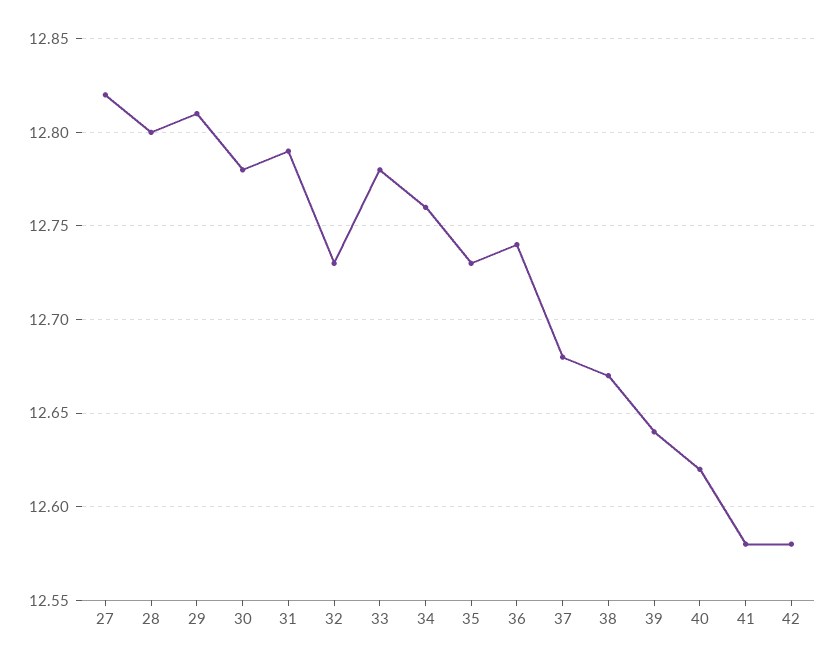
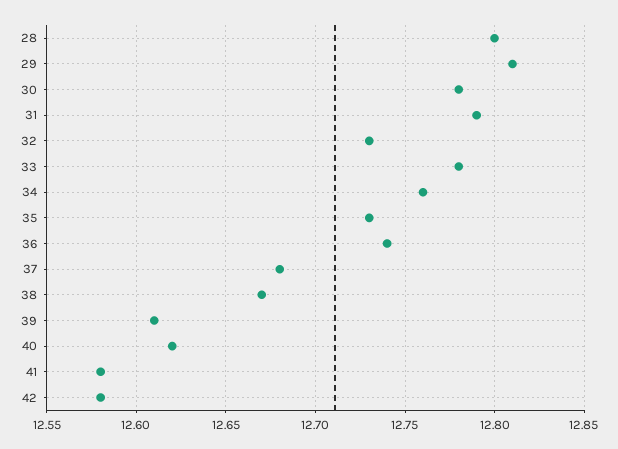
27: 12.82 -> none
39: 12.64 -> 12.61

